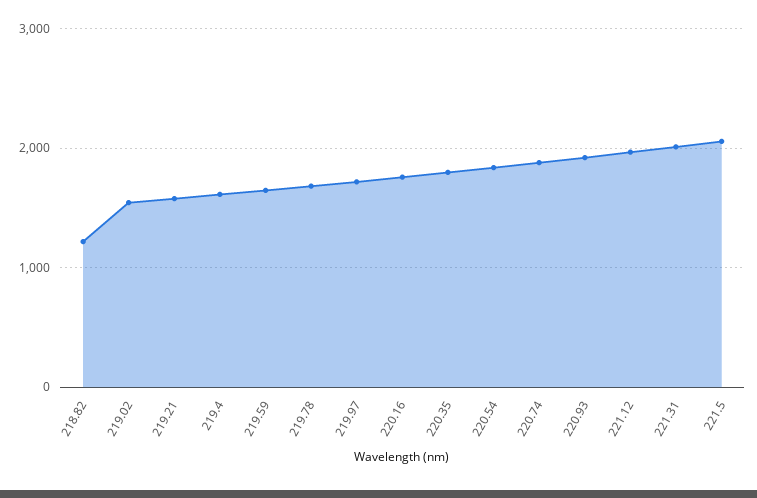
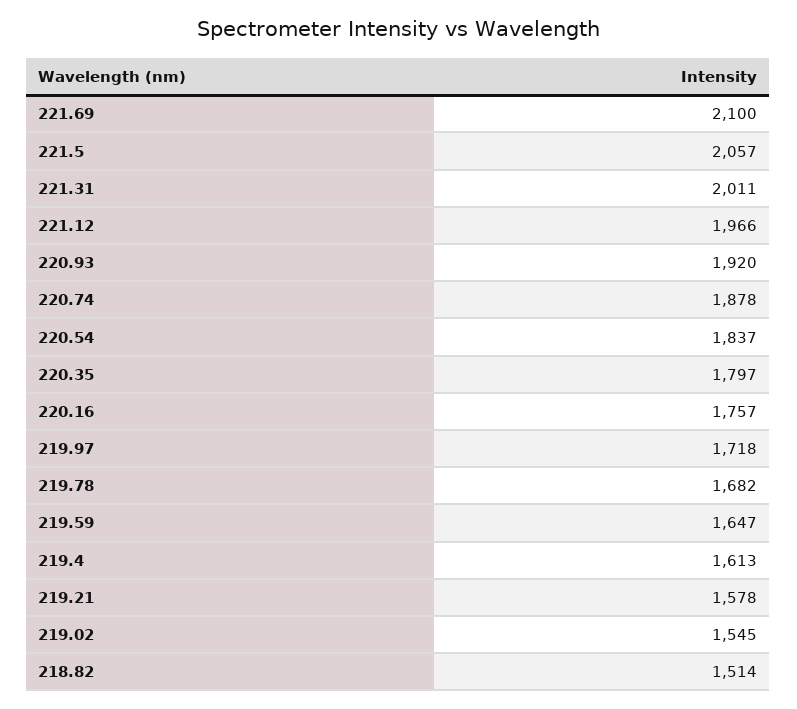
218.82: 1200 -> 1514
221.69: none -> 2100

